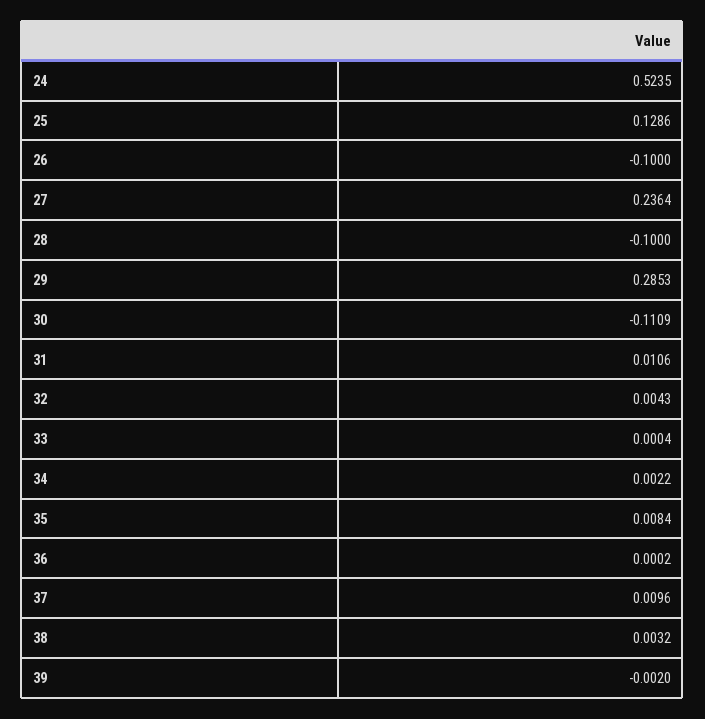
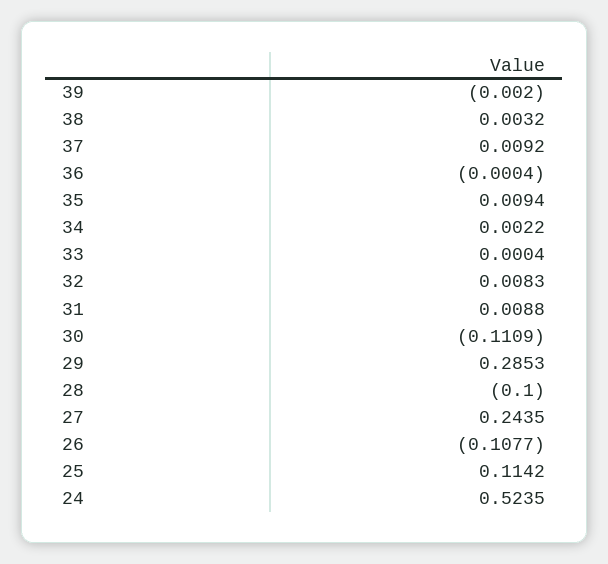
25: 0.1286 -> 0.1142
26: -0.1 -> -0.1077
27: 0.2364 -> 0.2435
31: 0.0106 -> 0.0088
32: 0.0043 -> 0.0083
35: 0.0084 -> 0.0094
36: 0.0002 -> -0.0004
37: 0.0096 -> 0.0092

